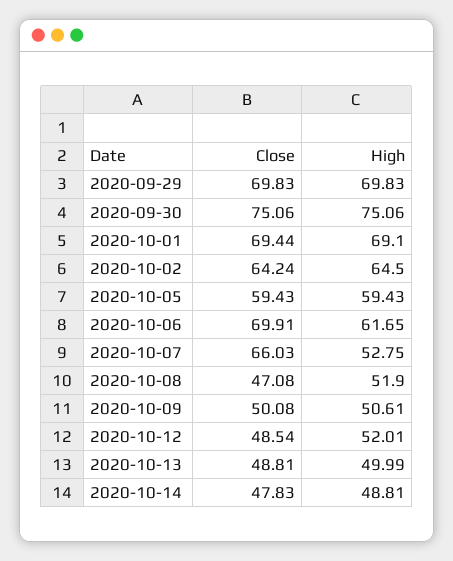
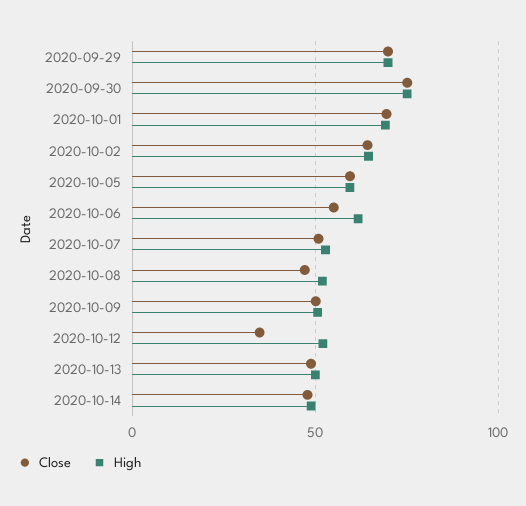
Close, 2020-10-06: 69.91 -> 55
Close, 2020-10-07: 66.03 -> 50
Close, 2020-10-12: 48.54 -> 35

